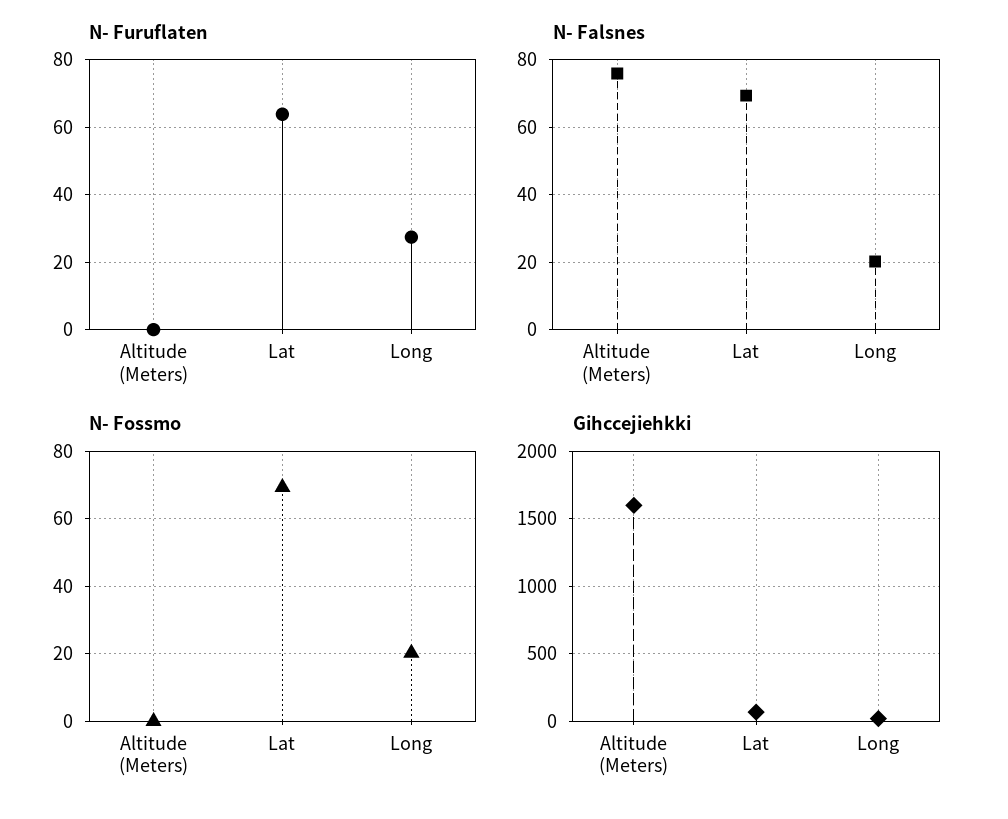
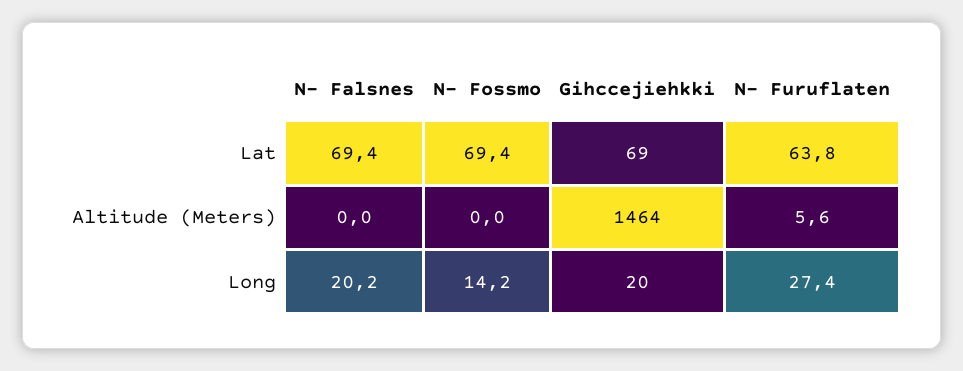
N- Furuflaten, Altitude (Meters): 0 -> 5.6
N- Falsnes, Altitude (Meters): 76 -> 0
N- Fossmo, Long: 20 -> 14.2
Gihccejiehkki, Altitude (Meters): 1600 -> 1464

